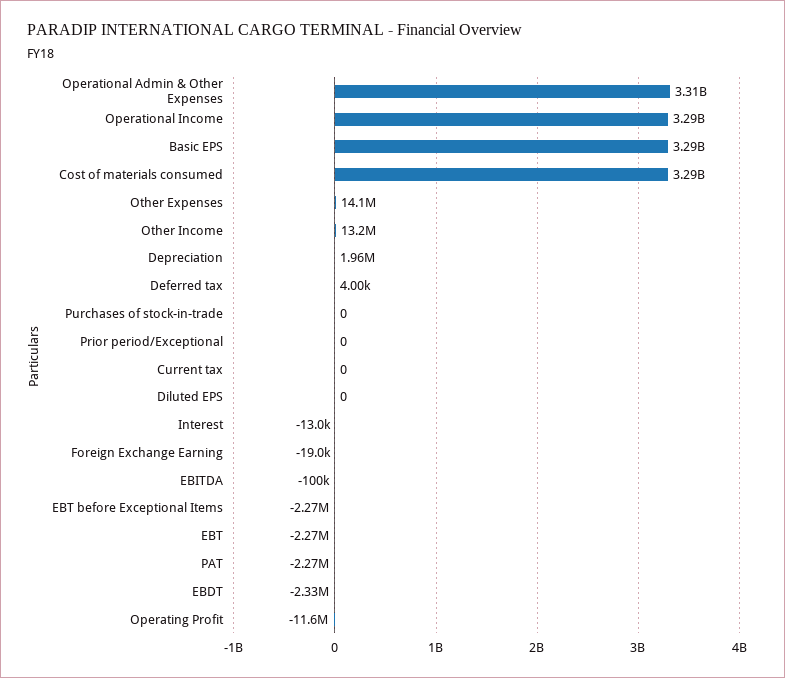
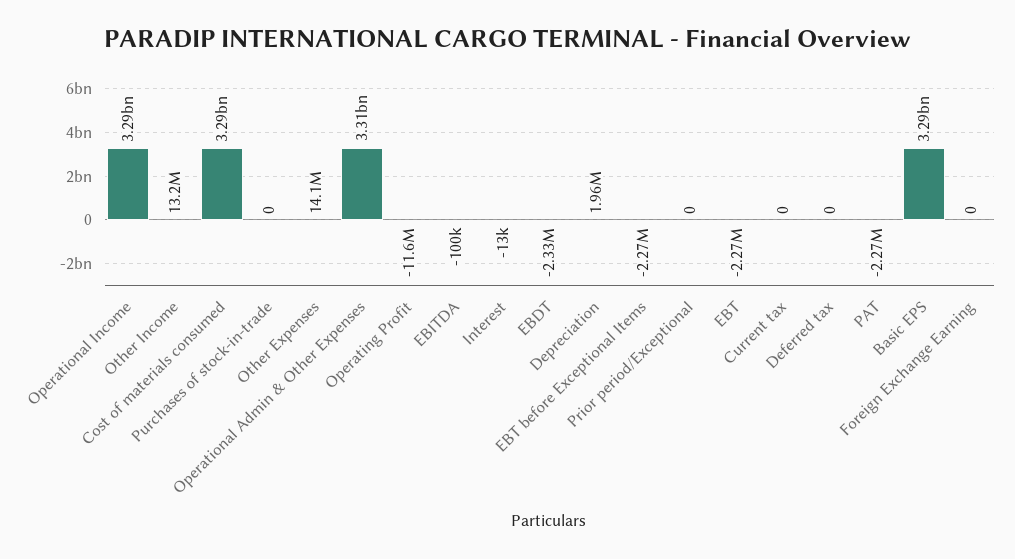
Deferred tax: 4000 -> 0
Diluted EPS: 0 -> none
Foreign Exchange Earning: -19000 -> 0

